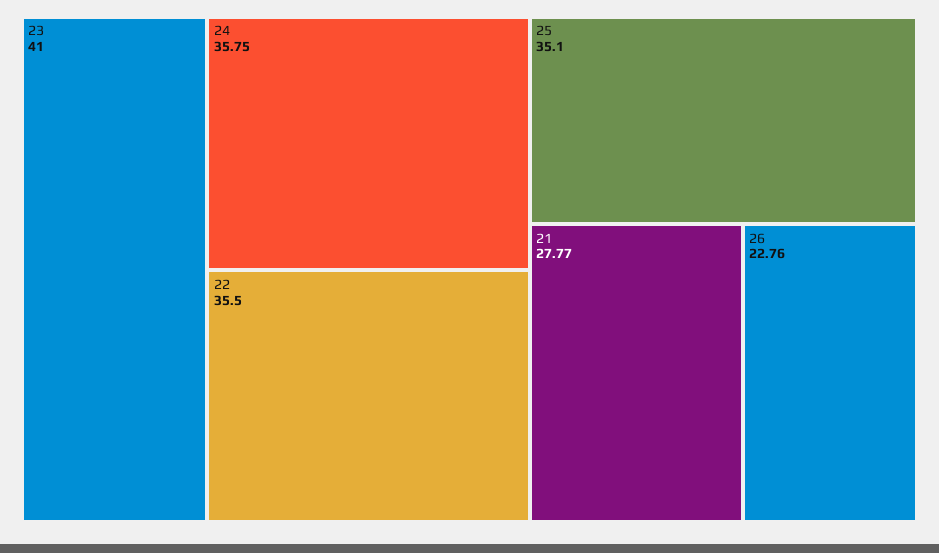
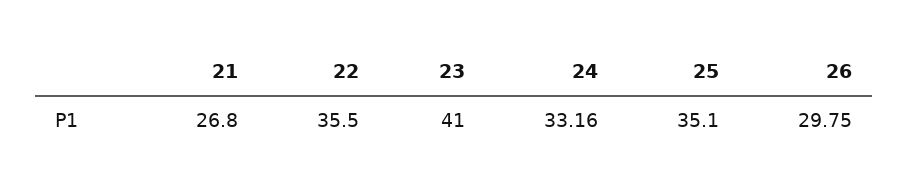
24: 35.75 -> 33.16
21: 27.77 -> 26.8
26: 22.76 -> 29.75

